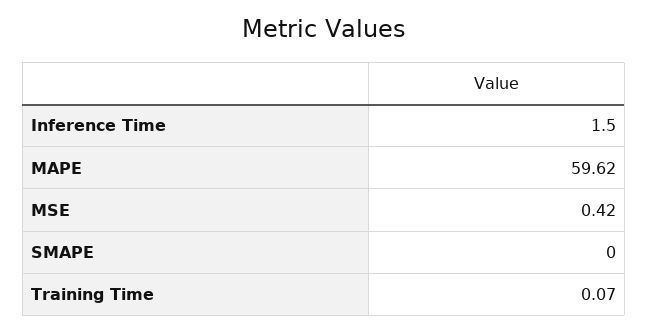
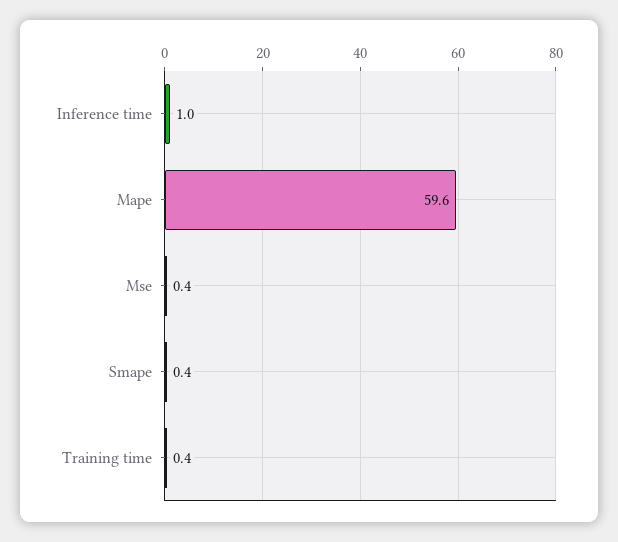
Inference Time: 1.5 -> 1
SMAPE: 0 -> 0.4
Training Time: 0.07 -> 0.4

